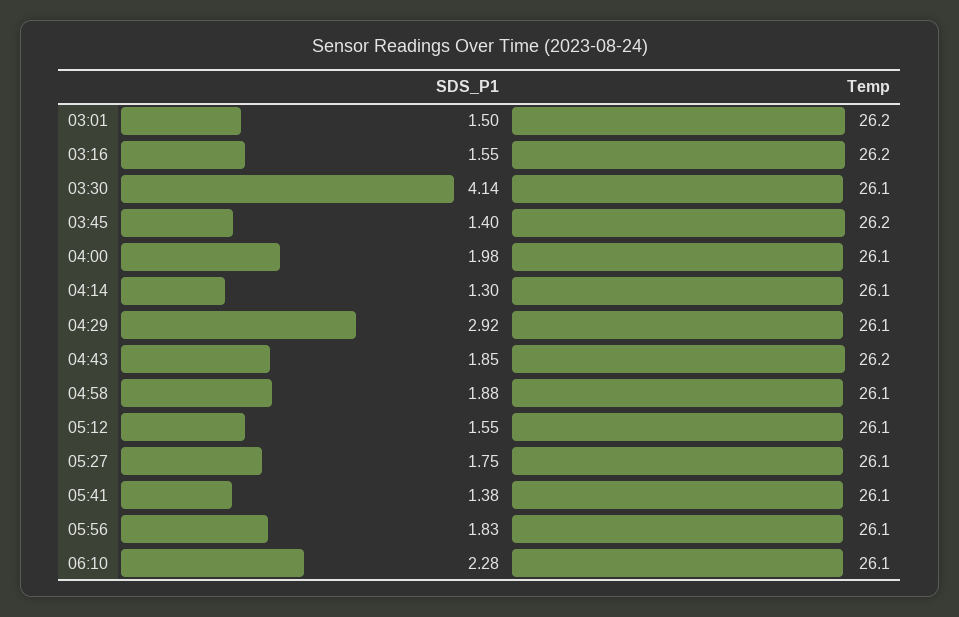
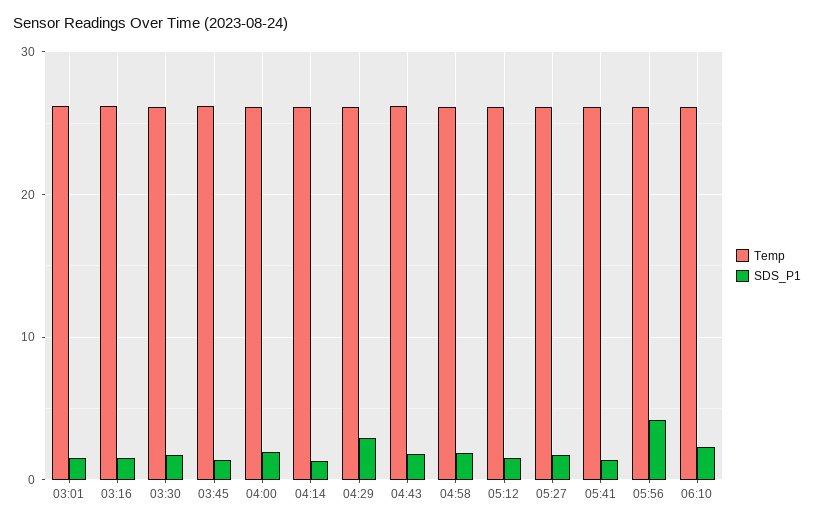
SDS_P1, 03:30: 4.14 -> 2
SDS_P1, 05:56: 1.83 -> 4

